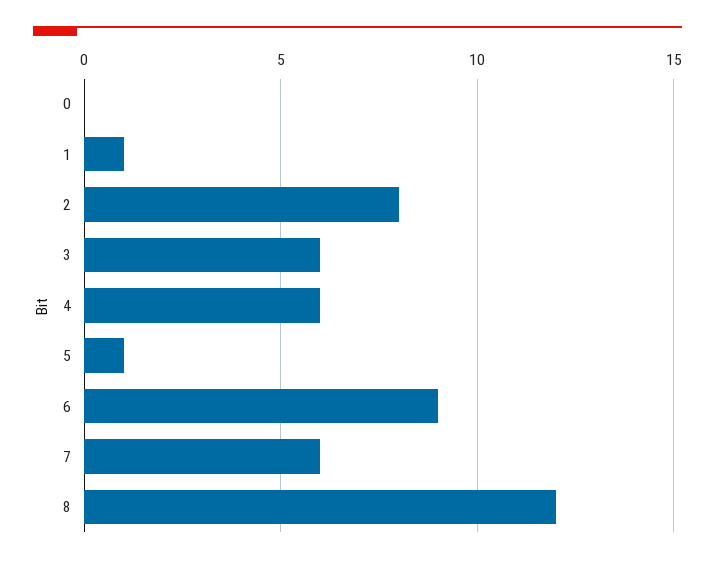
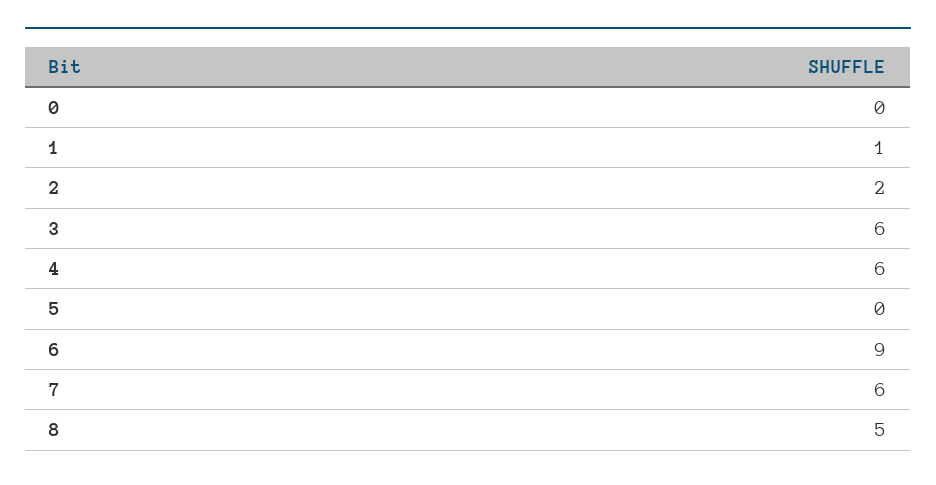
2: 8 -> 2
5: 1 -> 0
8: 12 -> 5

